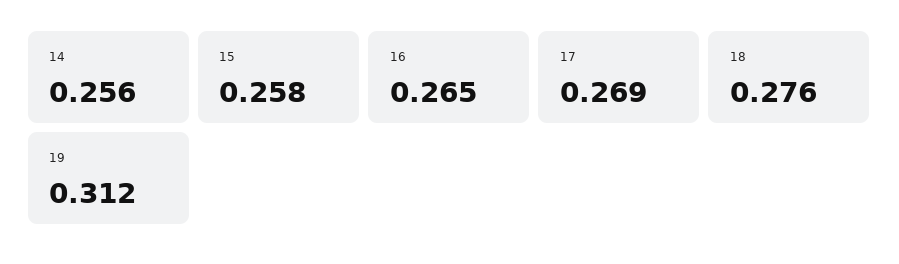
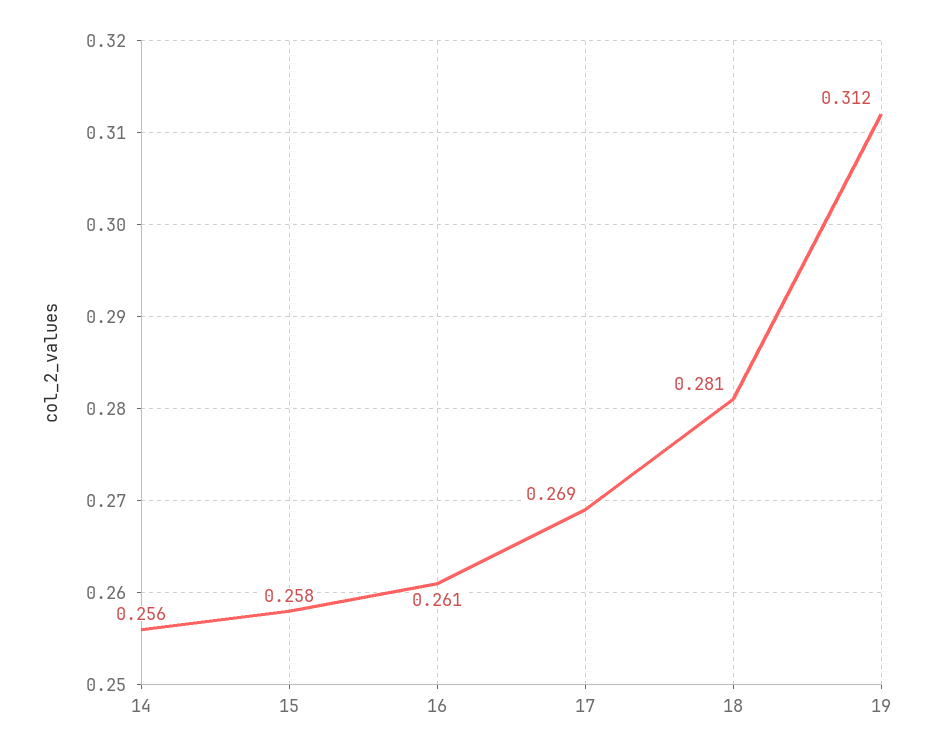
16: 0.265 -> 0.261
18: 0.276 -> 0.281

